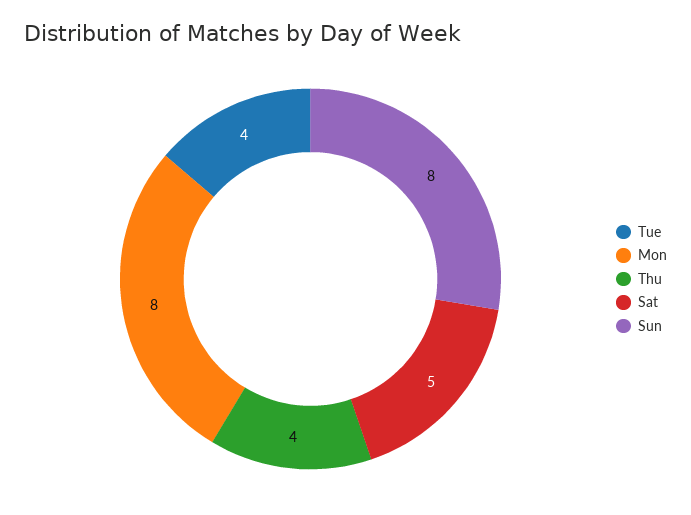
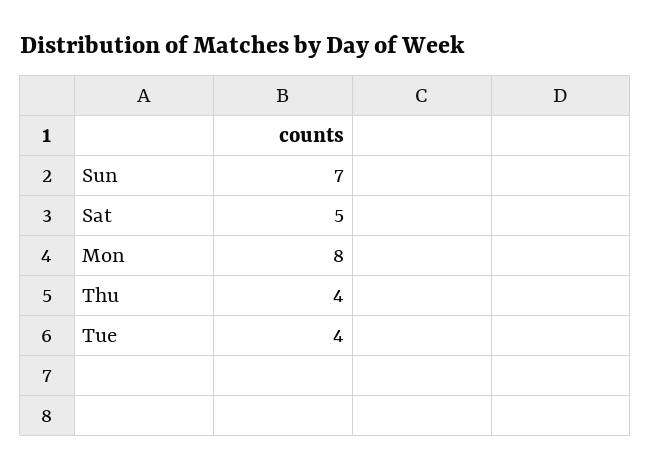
Sun: 8 -> 7

